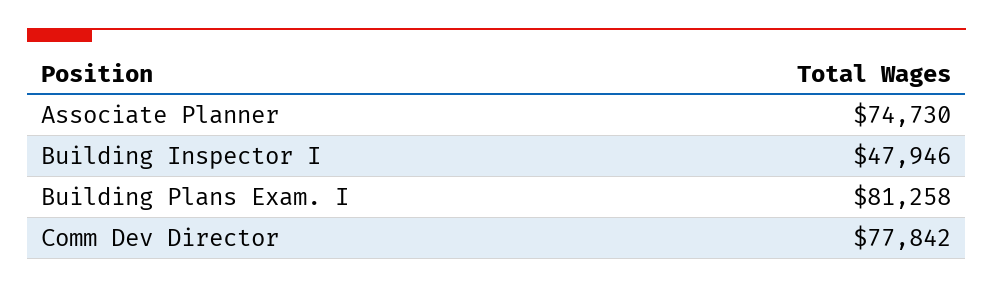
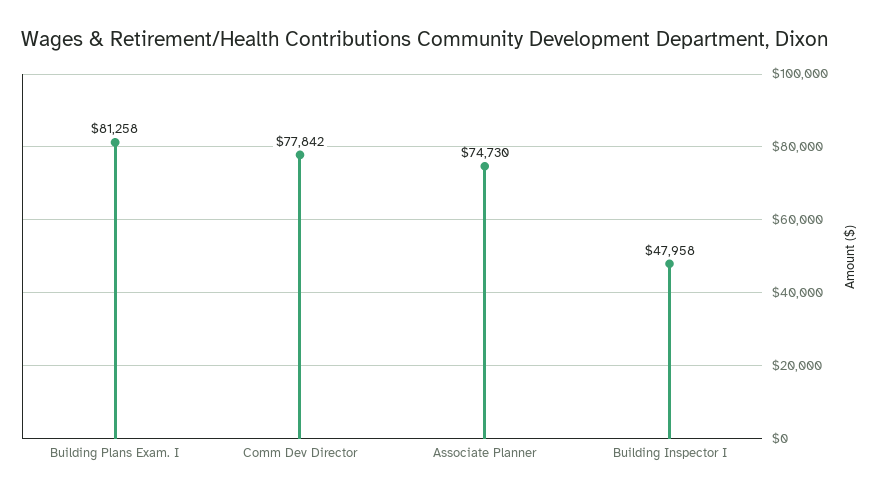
Building Inspector I: 47946 -> 47958

